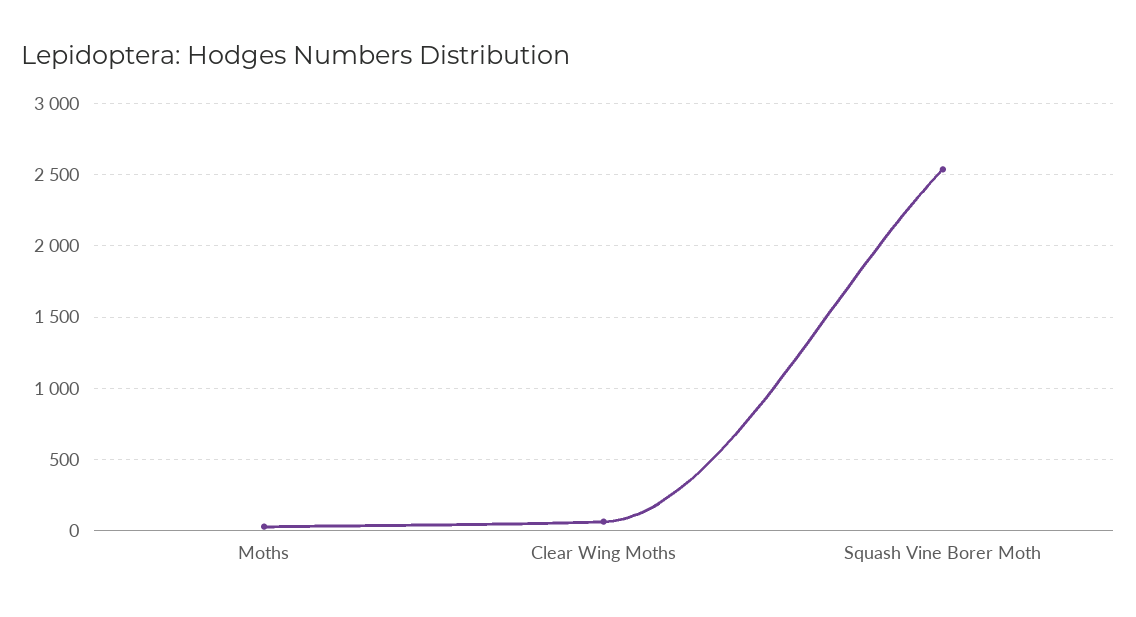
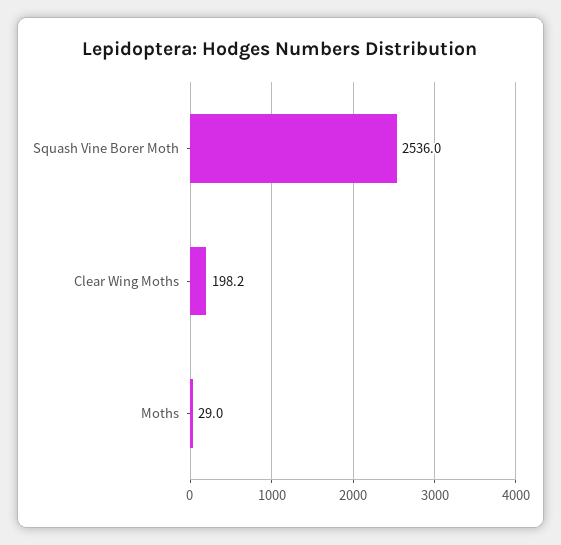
Clear Wing Moths: 50 -> 198.2

